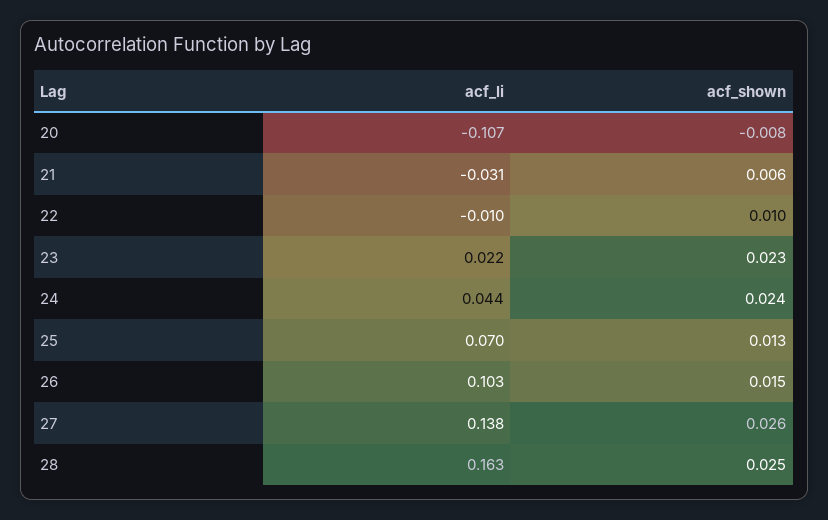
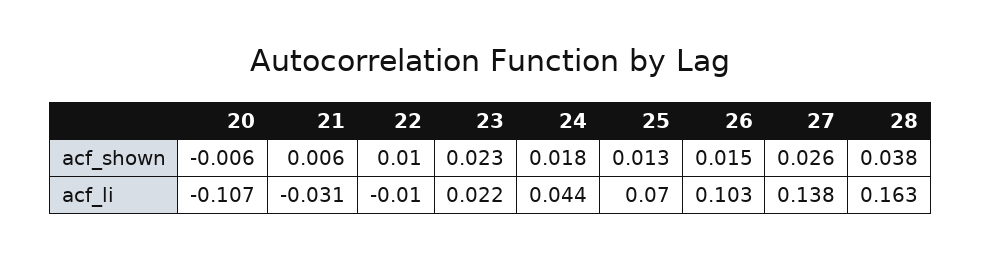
acf_shown, 20: -0.008 -> -0.006
acf_shown, 24: 0.024 -> 0.018
acf_shown, 28: 0.025 -> 0.038

